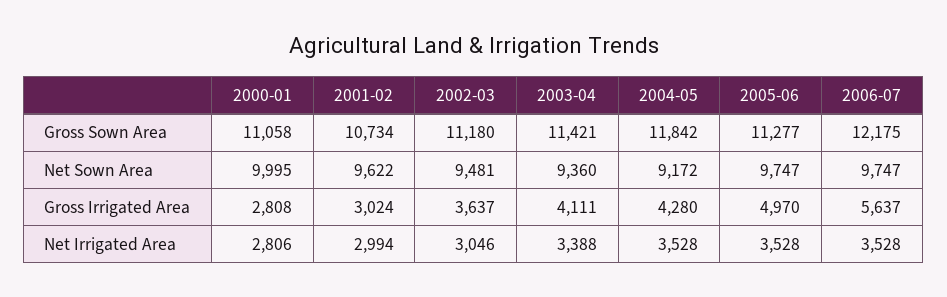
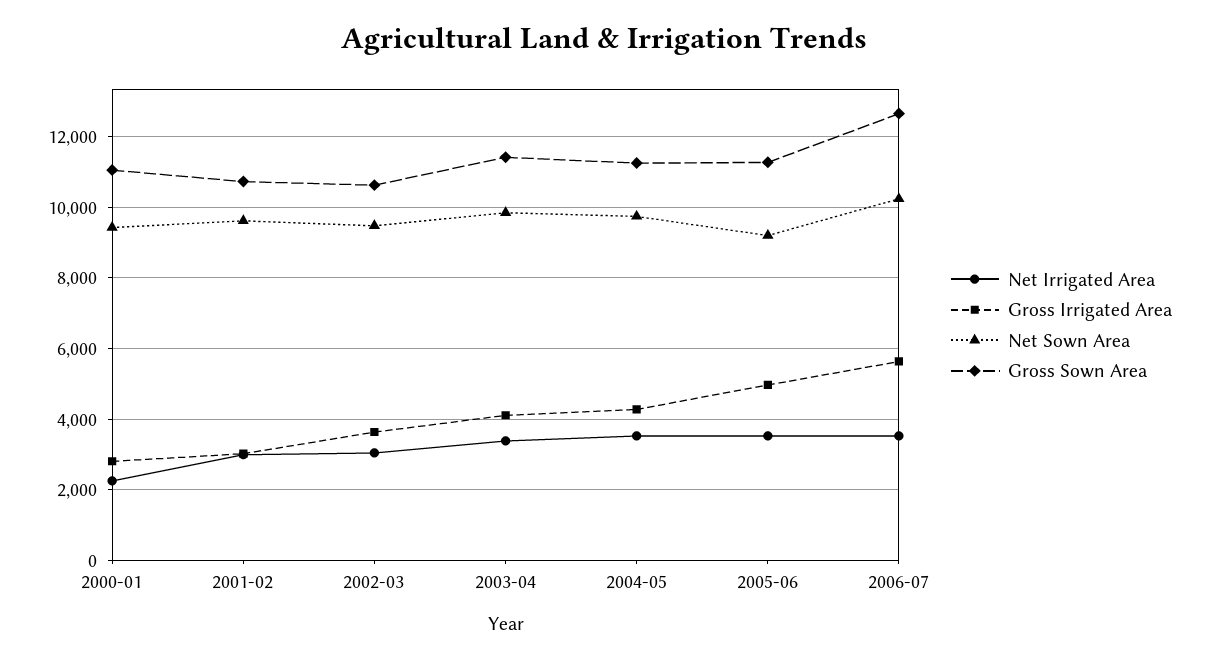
Gross Sown Area, 2002-03: 11180 -> 10600
Gross Sown Area, 2004-05: 11842 -> 11200
Gross Sown Area, 2006-07: 12175 -> 12600
Net Sown Area, 2000-01: 9995 -> 9400
Net Sown Area, 2003-04: 9360 -> 9800
Net Sown Area, 2004-05: 9172 -> 9800
Net Sown Area, 2005-06: 9747 -> 9200
Net Sown Area, 2006-07: 9747 -> 10200
Net Irrigated Area, 2000-01: 2806 -> 2200

